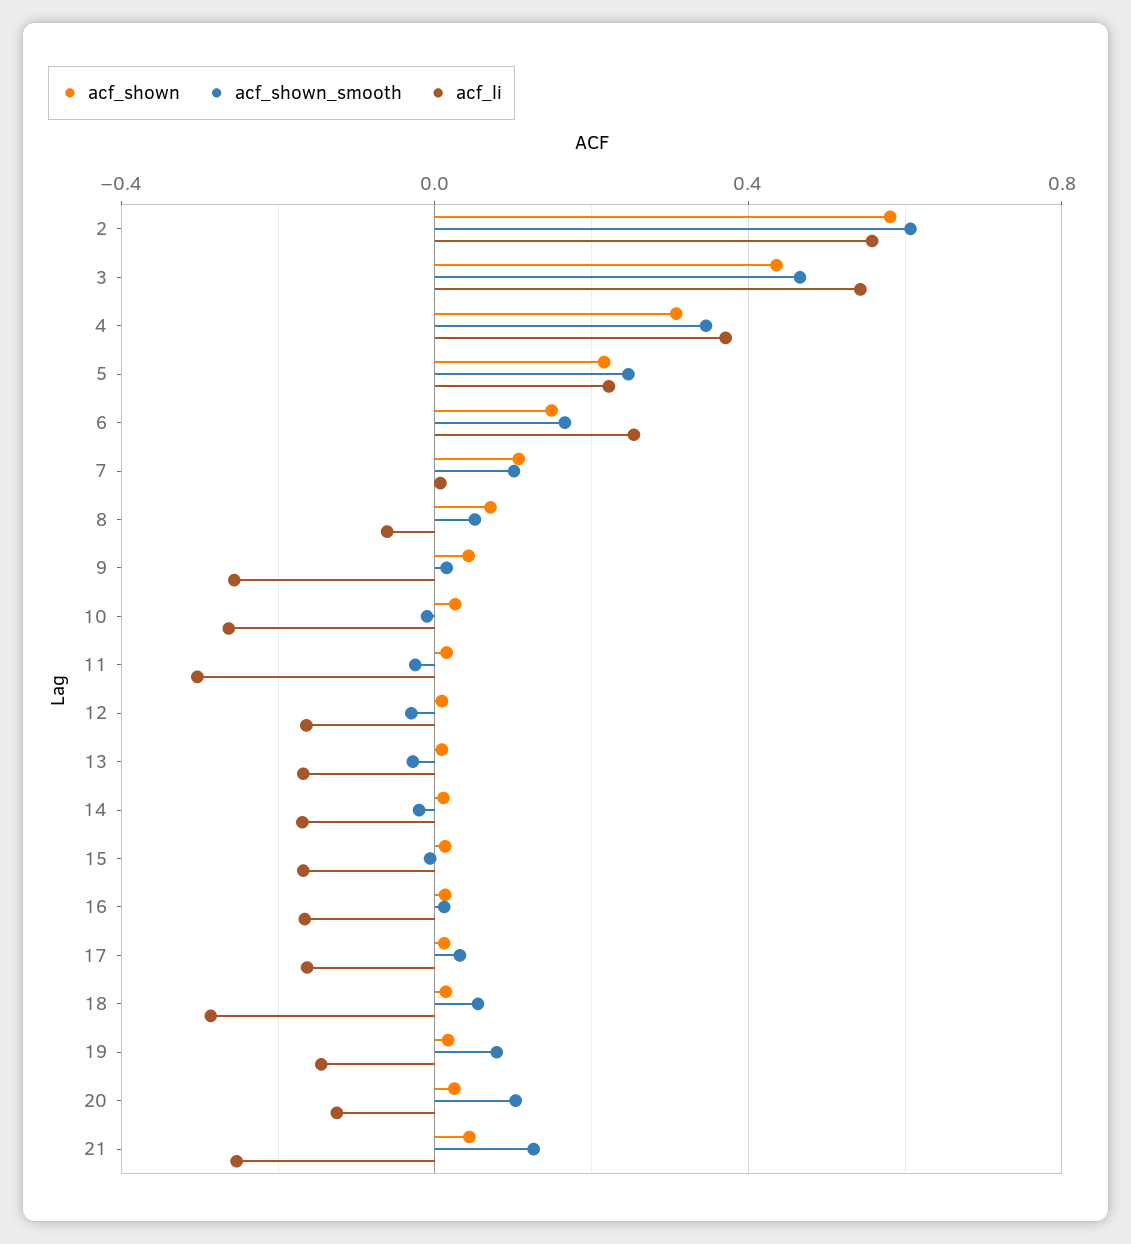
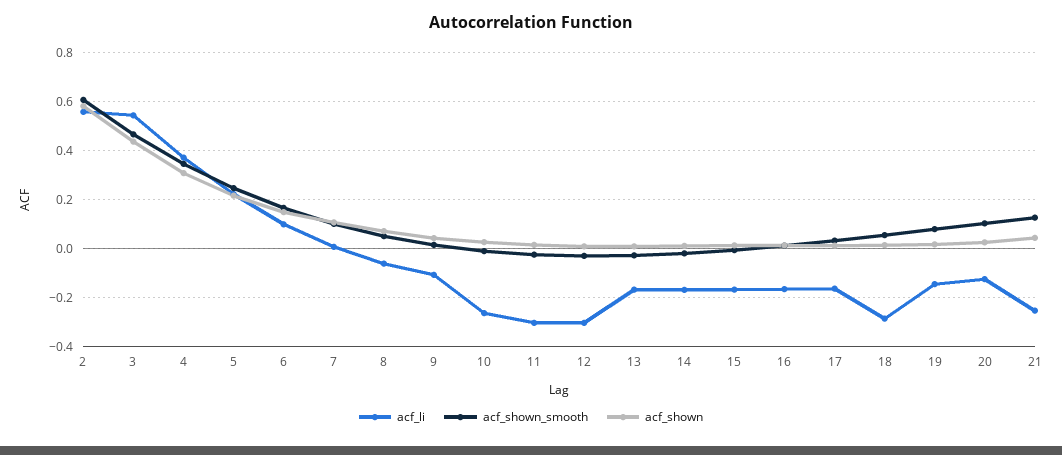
acf_li, 6: 0.25 -> 0.1
acf_li, 9: -0.25 -> -0.1
acf_li, 12: -0.15 -> -0.3

